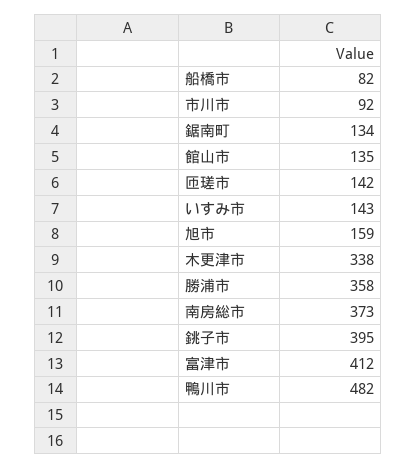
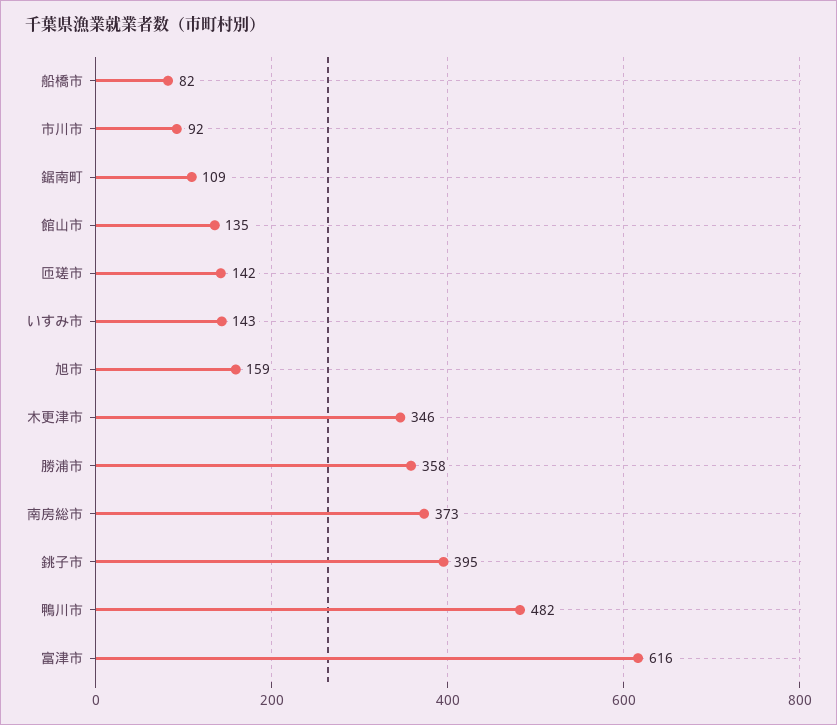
鋸南町: 134 -> 109
木更津市: 338 -> 346
富津市: 412 -> 616

